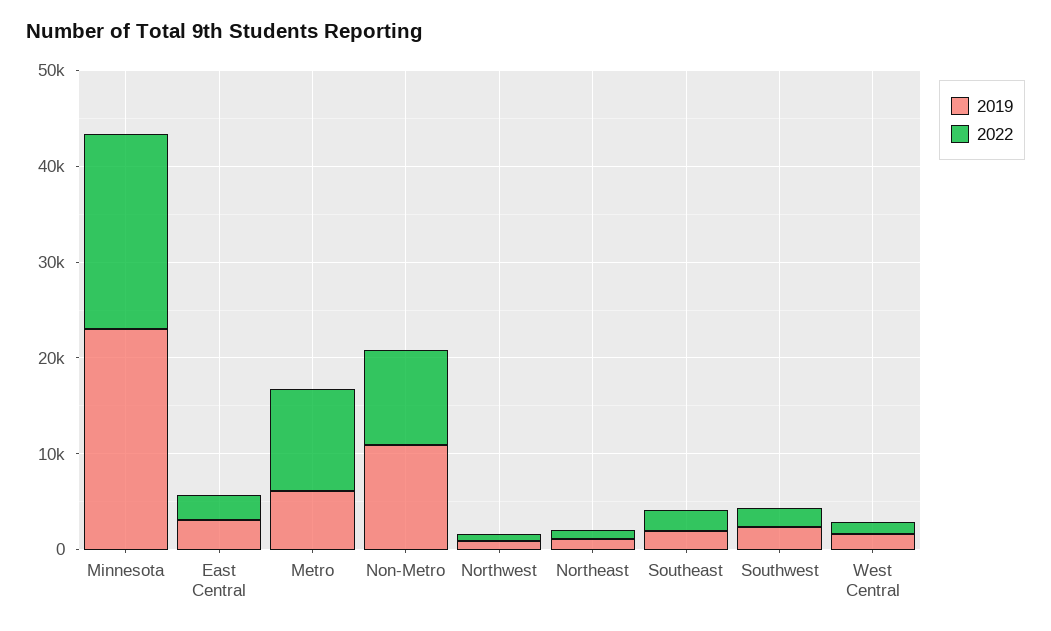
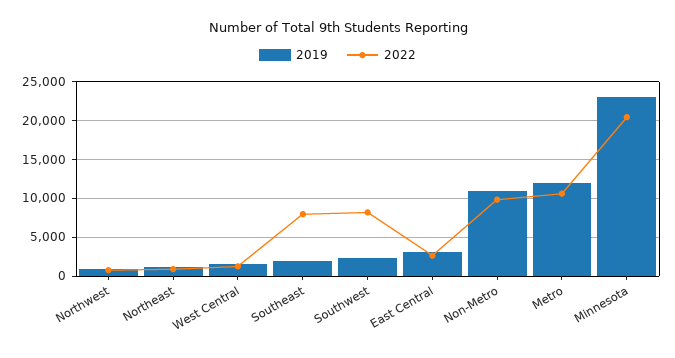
2019, Metro: 6000 -> 12000
2022, Southeast: 2000 -> 8000
2022, Southwest: 2000 -> 8000

